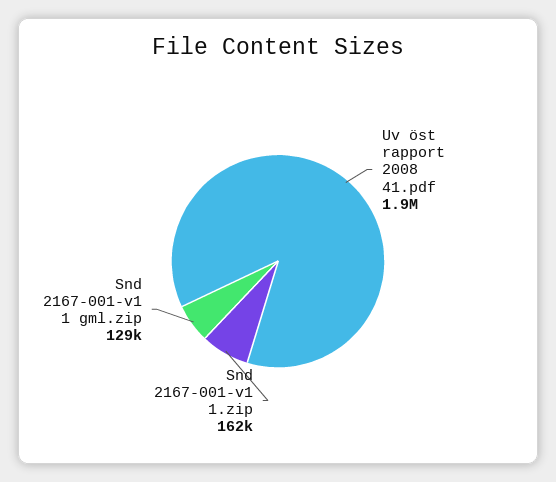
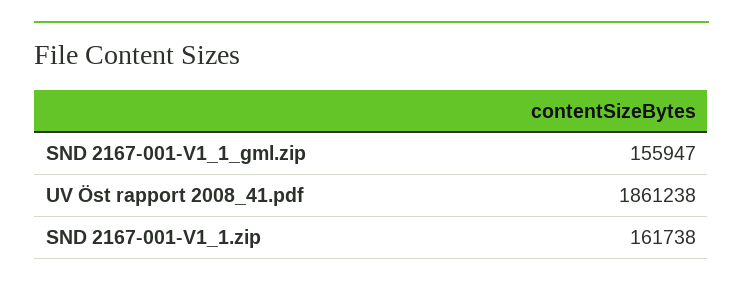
Snd 2167-001-v1 1 gml.zip: 129000 -> 155947

